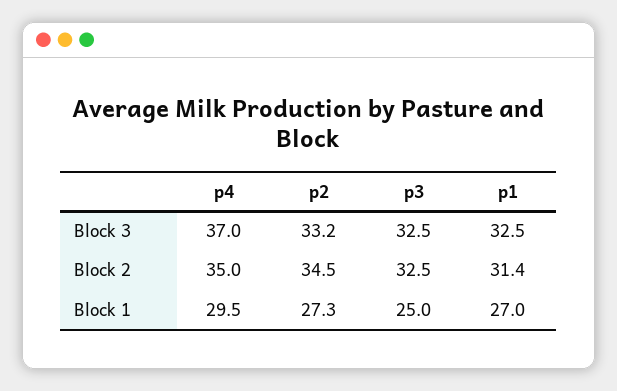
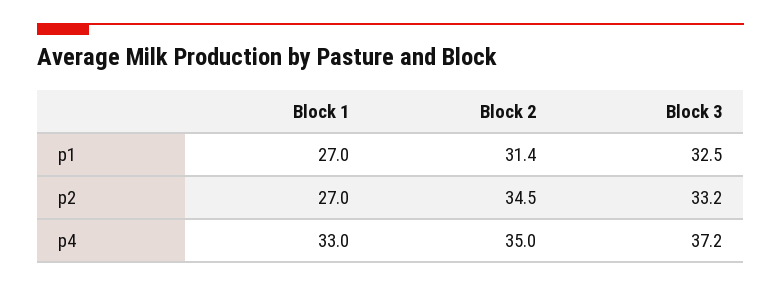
p4, Block 3: 37 -> 37.2
p3, Block 3: 32.5 -> none
p3, Block 2: 32.5 -> none
p4, Block 1: 29.5 -> 33
p2, Block 1: 27.3 -> 27
p3, Block 1: 25 -> none

